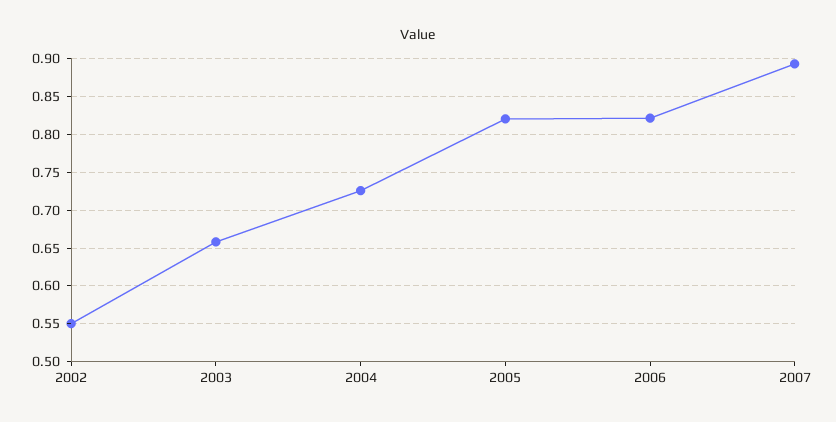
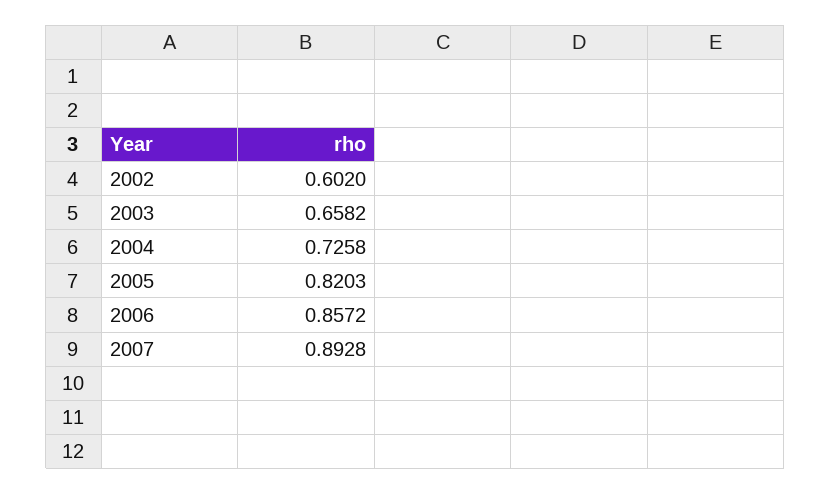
2002: 0.55 -> 0.602
2006: 0.82 -> 0.8572

